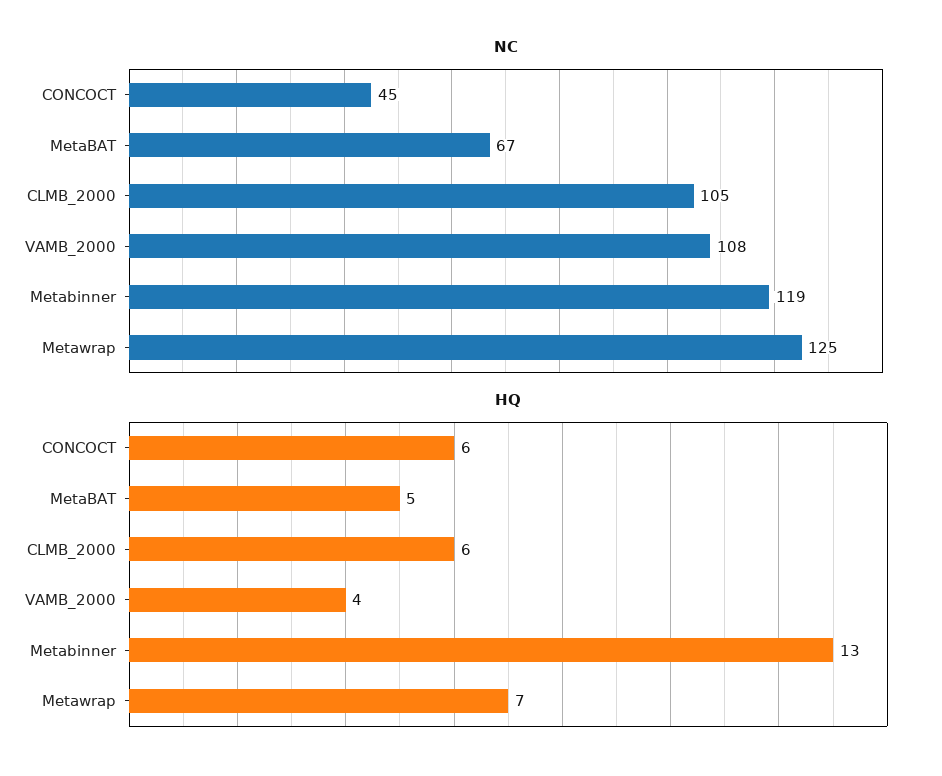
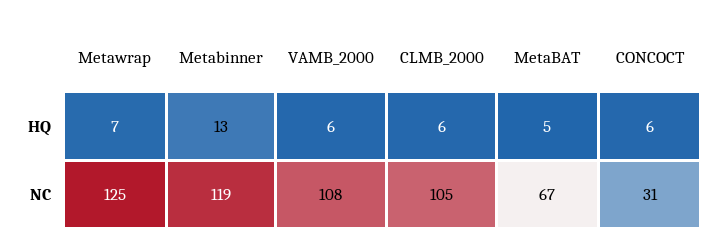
NC, CONCOCT: 45 -> 31
HQ, VAMB_2000: 4 -> 6

